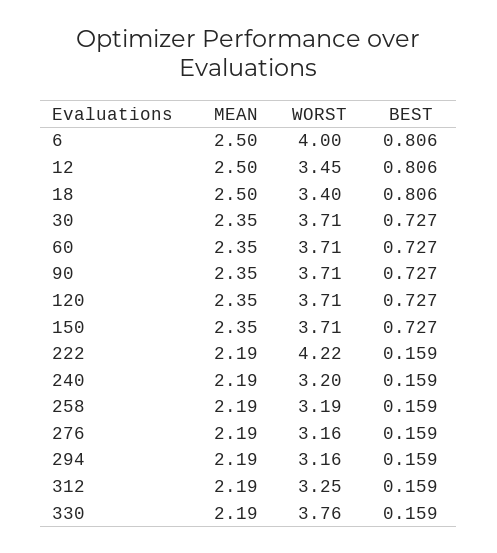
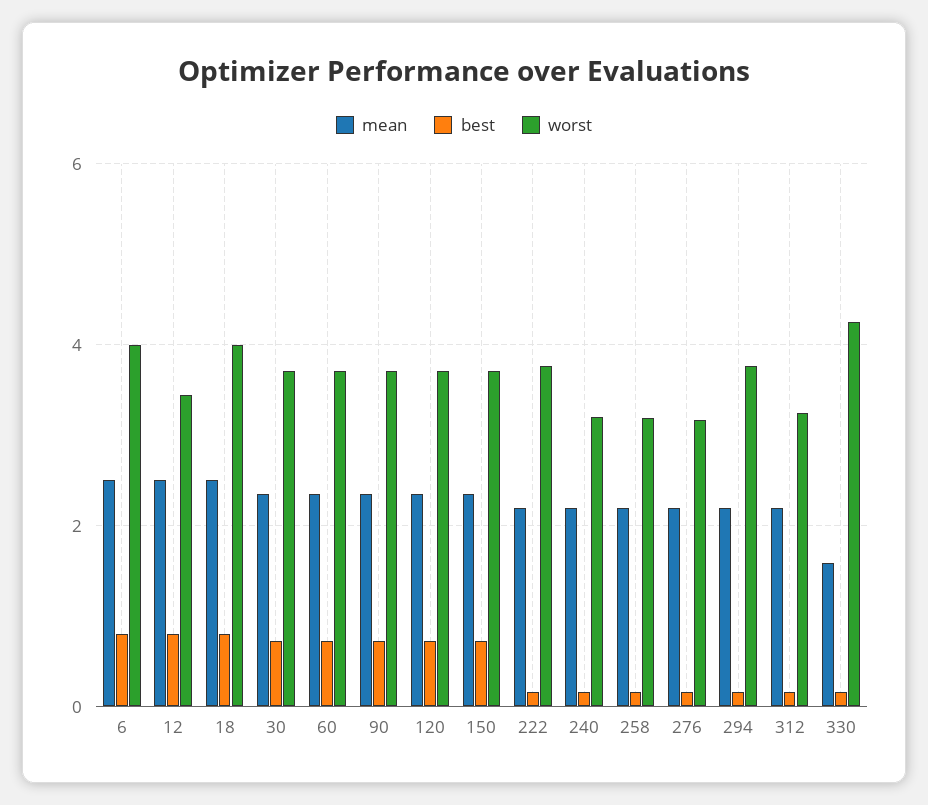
WORST, 18: 3.4 -> 4
WORST, 222: 4.22 -> 3.8
WORST, 294: 3.16 -> 3.8
MEAN, 330: 2.19 -> 1.6
WORST, 330: 3.76 -> 4.2

